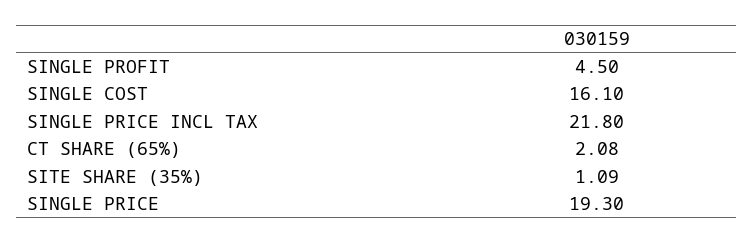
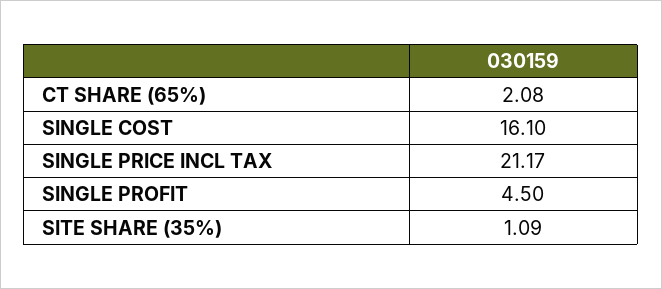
SINGLE PRICE INCL TAX: 21.8 -> 21.17
SINGLE PRICE: 19.3 -> none

